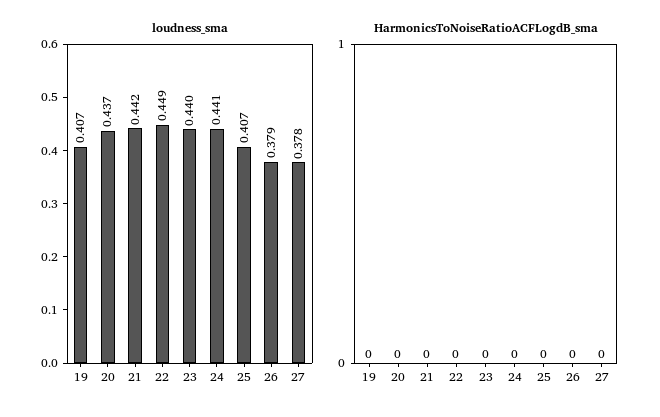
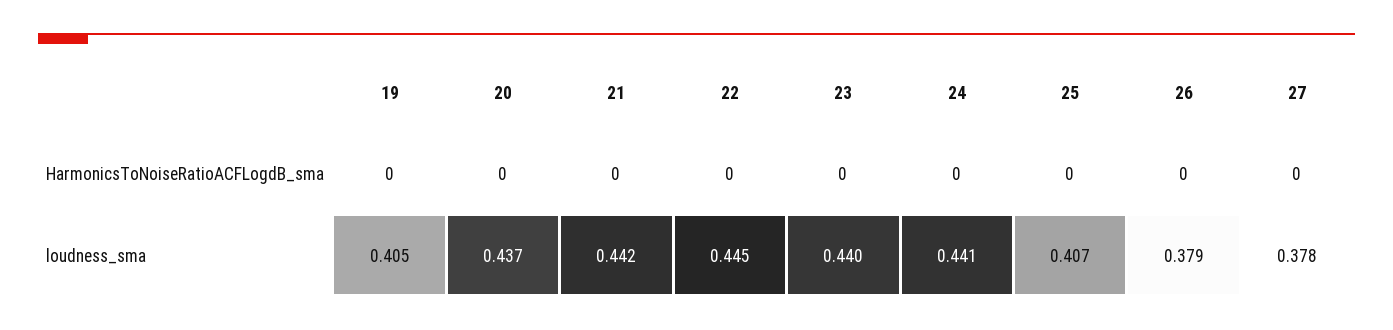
loudness_sma, 19: 0.407 -> 0.405
loudness_sma, 22: 0.449 -> 0.445

